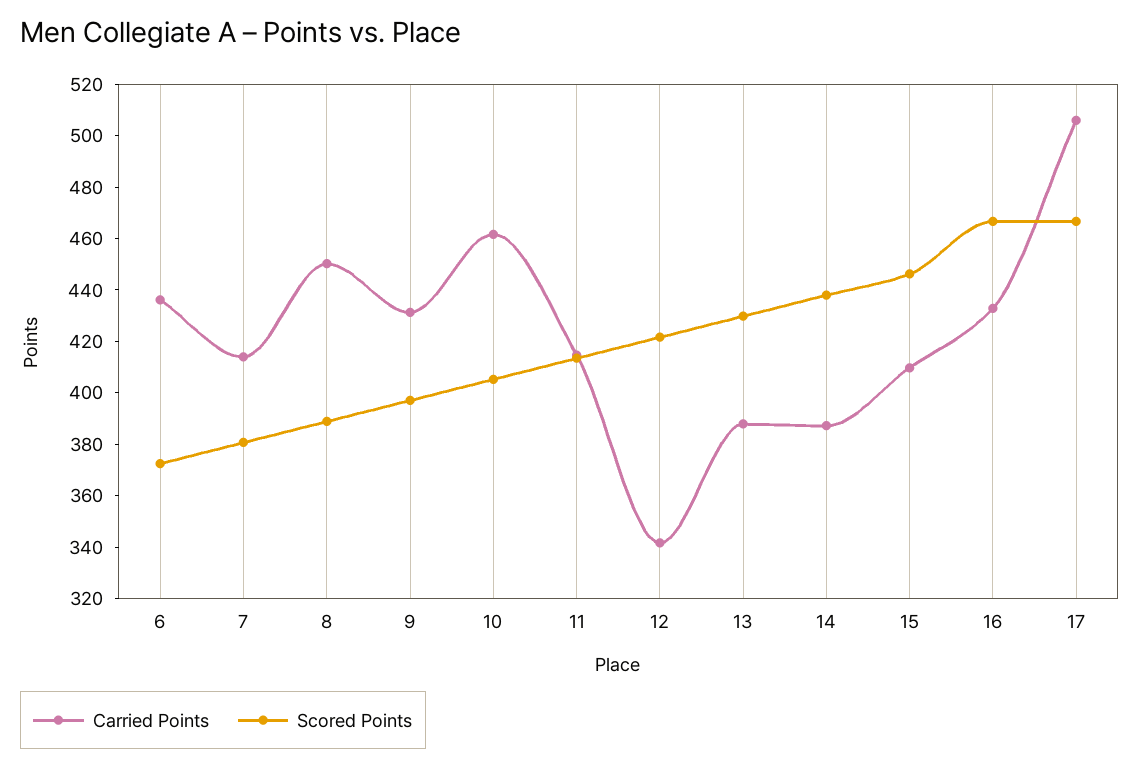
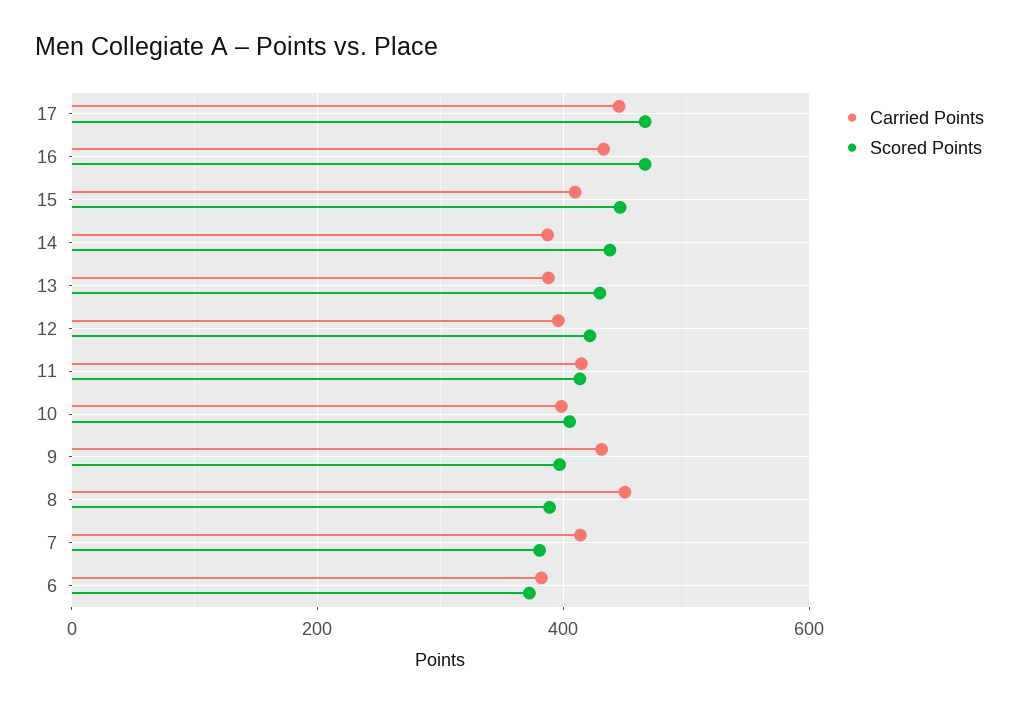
Carried Points, 6: 435 -> 380
Carried Points, 10: 460 -> 400
Carried Points, 12: 340 -> 400
Carried Points, 17: 505 -> 440

